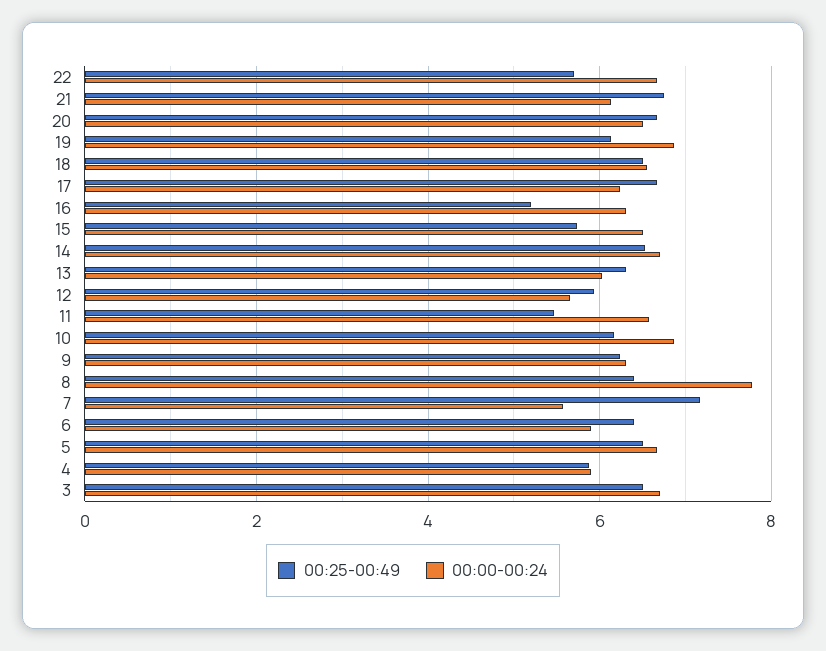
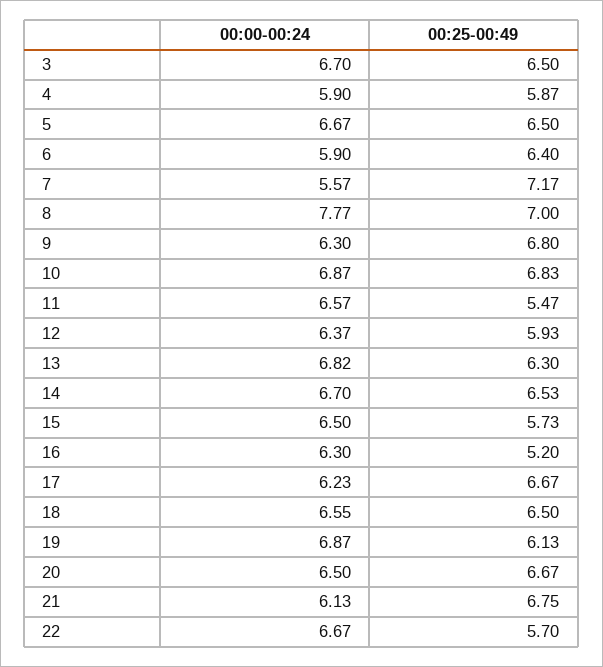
00:00-00:24, 13: 6 -> 6.82
00:00-00:24, 12: 5.6 -> 6.37
00:25-00:49, 10: 6.2 -> 6.83
00:25-00:49, 9: 6.2 -> 6.8
00:25-00:49, 8: 6.4 -> 7

